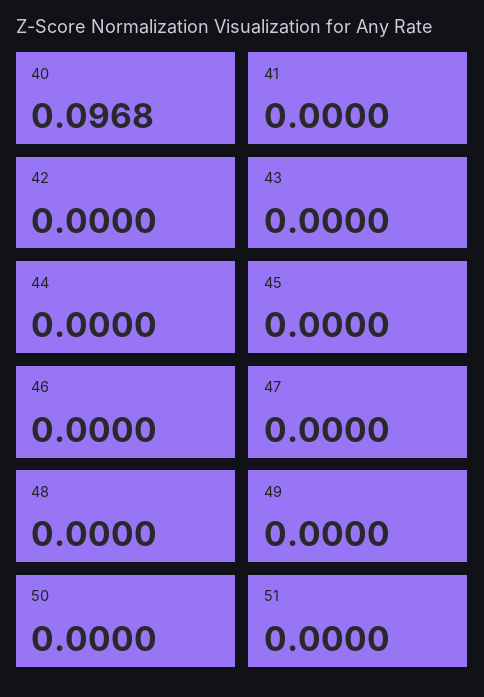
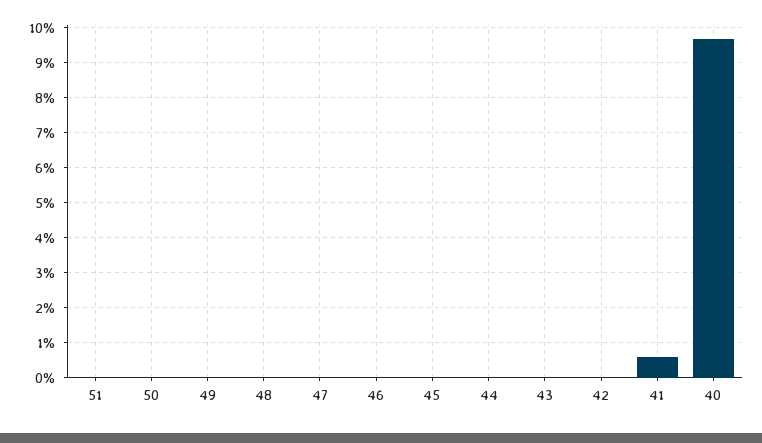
41: 0 -> 0.006

